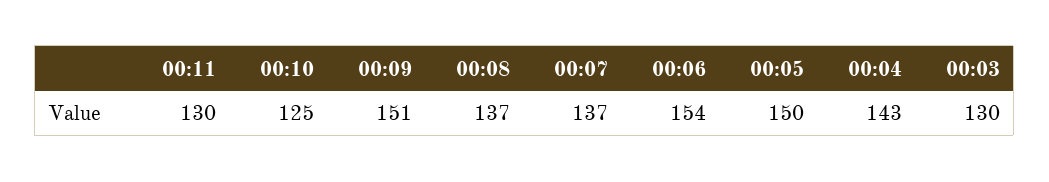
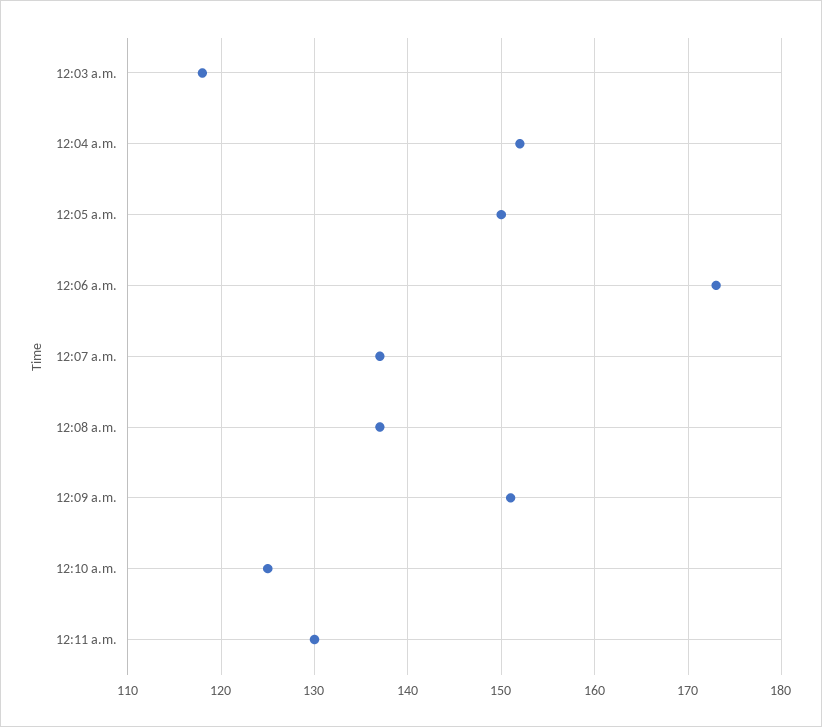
00:06: 154 -> 173
00:04: 143 -> 152
00:03: 130 -> 118

